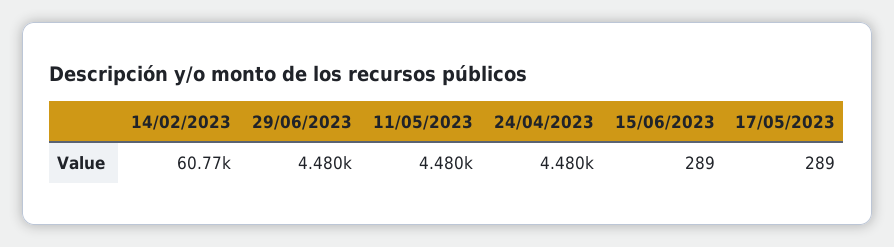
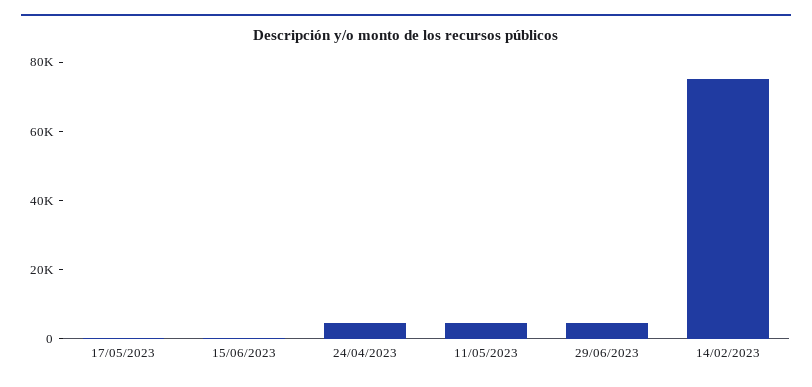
14/02/2023: 60770 -> 75000

